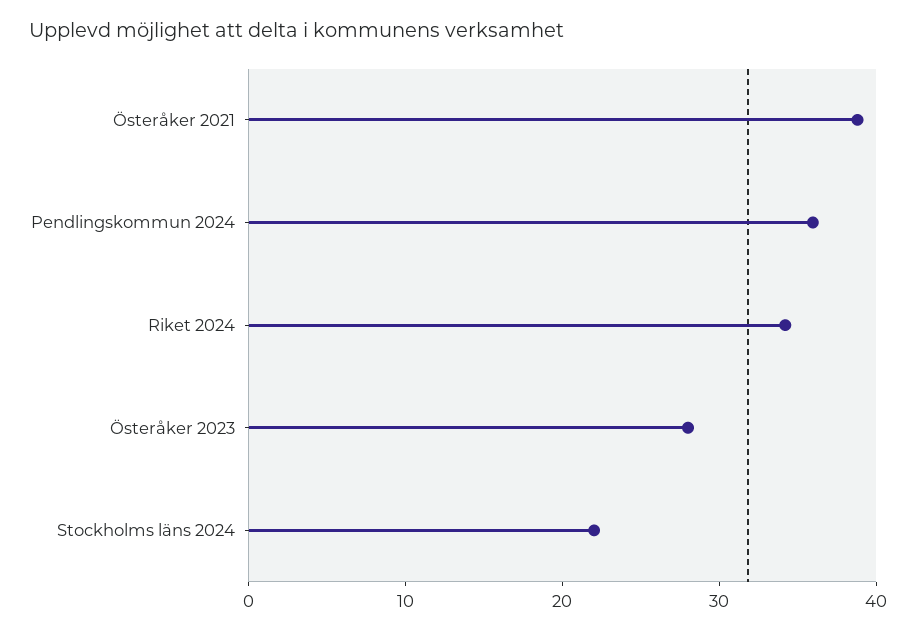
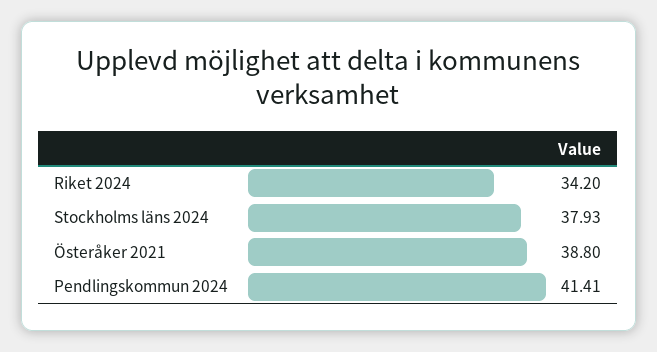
Pendlingskommun 2024: 36 -> 41.41
Österåker 2023: 28 -> none
Stockholms läns 2024: 22 -> 37.93

